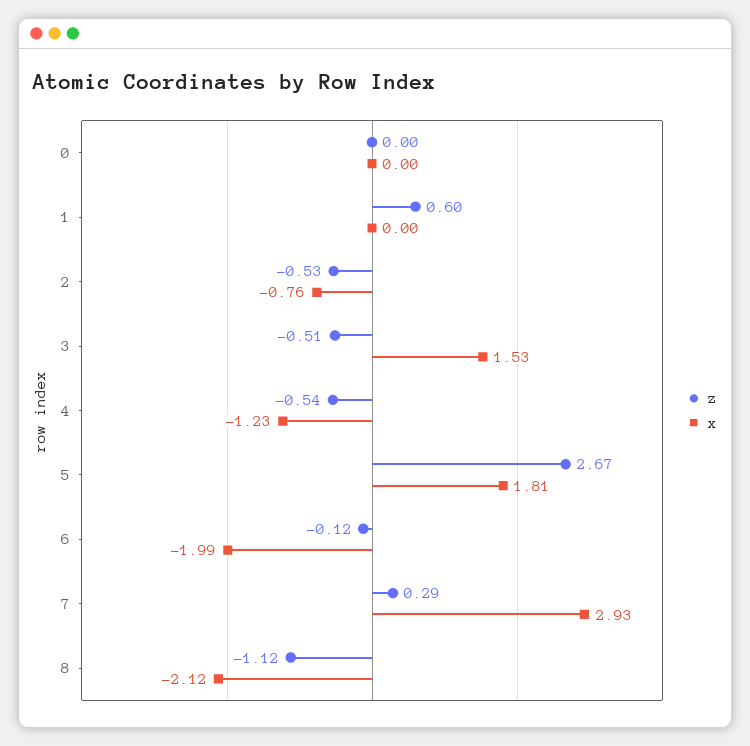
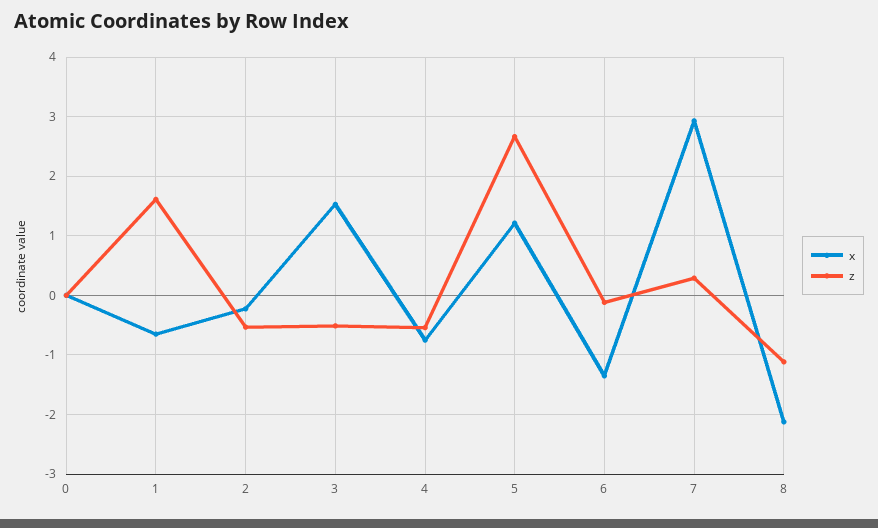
z, 1: 0.6 -> 1.6
x, 1: 0 -> -0.6
x, 2: -0.76 -> -0.2
x, 4: -1.23 -> -0.8
x, 5: 1.81 -> 1.2
x, 6: -1.99 -> -1.4

